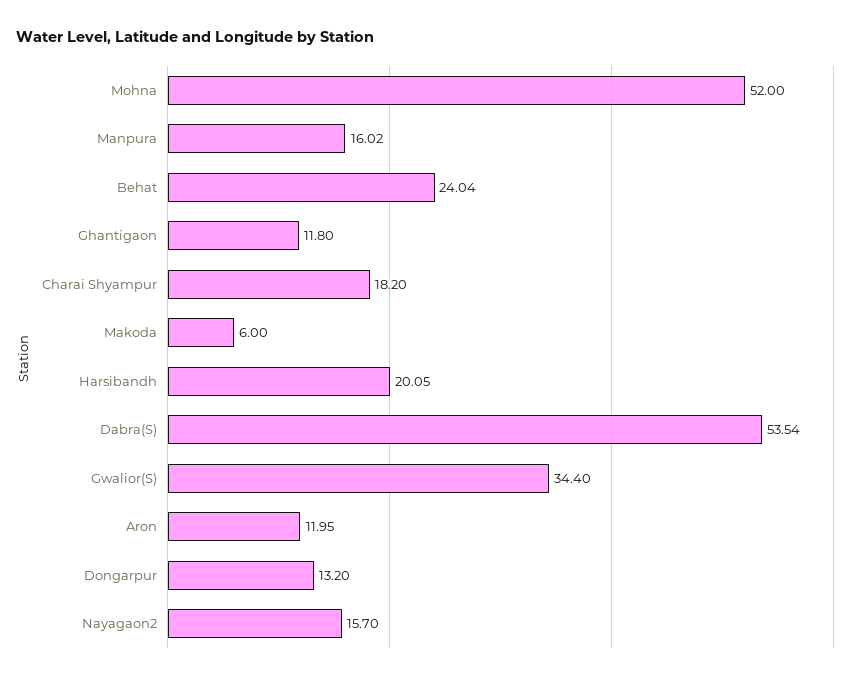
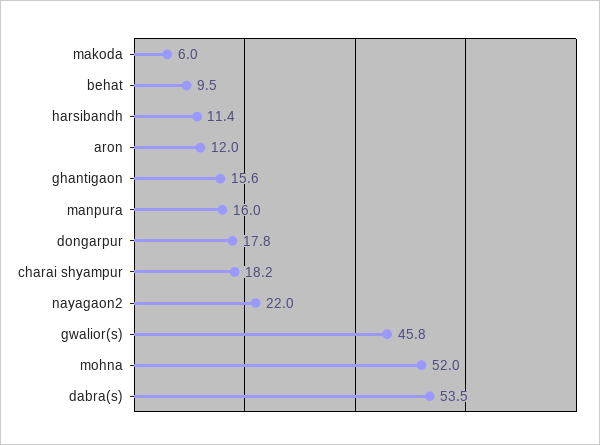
Behat: 24.04 -> 9.5
Ghantigaon: 11.8 -> 15.6
Harsibandh: 20.05 -> 11.4
Gwalior(S): 34.4 -> 45.8
Dongarpur: 13.2 -> 17.8
Nayagaon2: 15.7 -> 22

